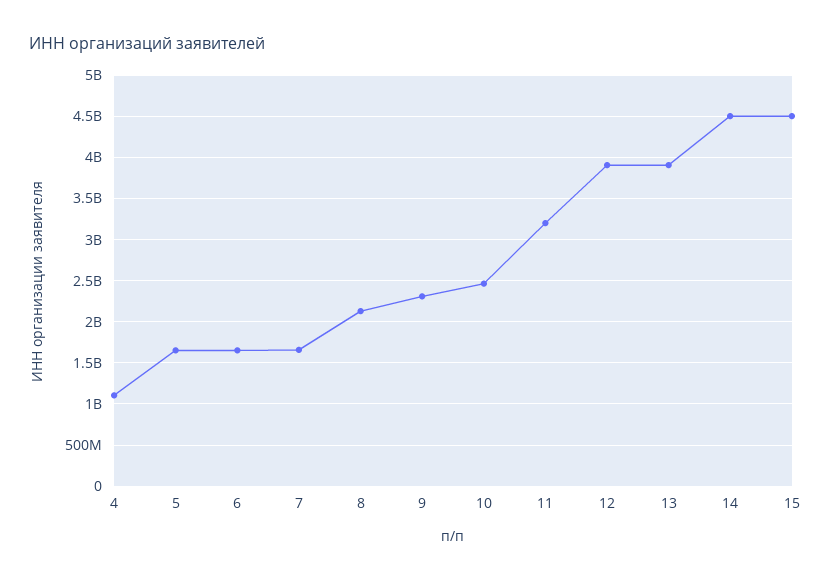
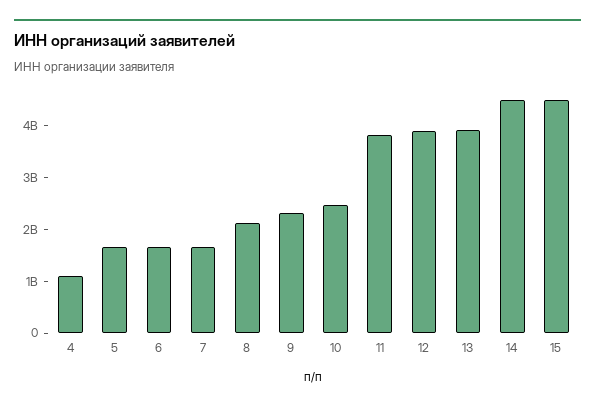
11: 3200000000 -> 3800000000

